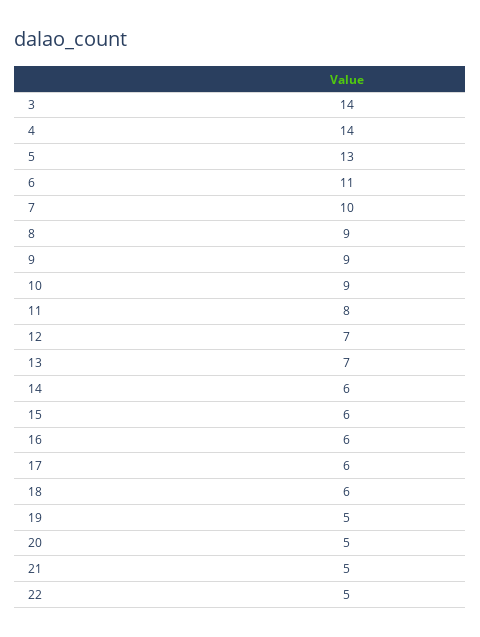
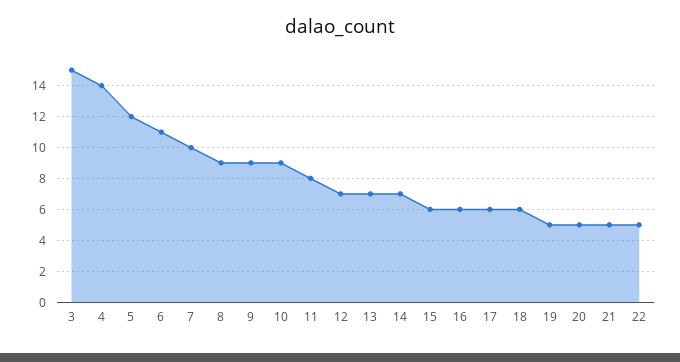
3: 14 -> 15
5: 13 -> 12
14: 6 -> 7

